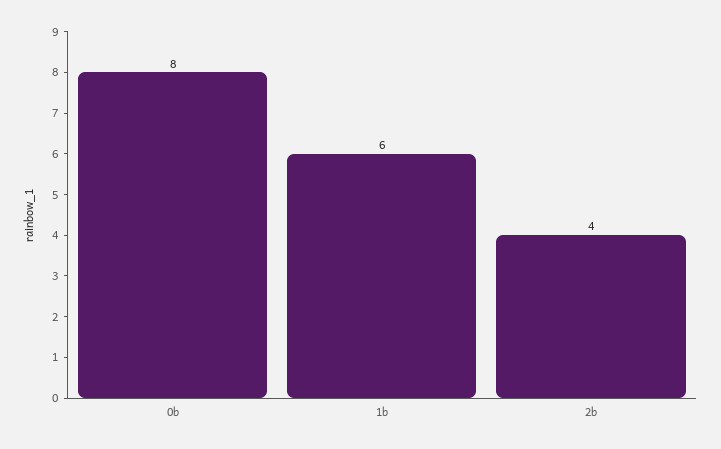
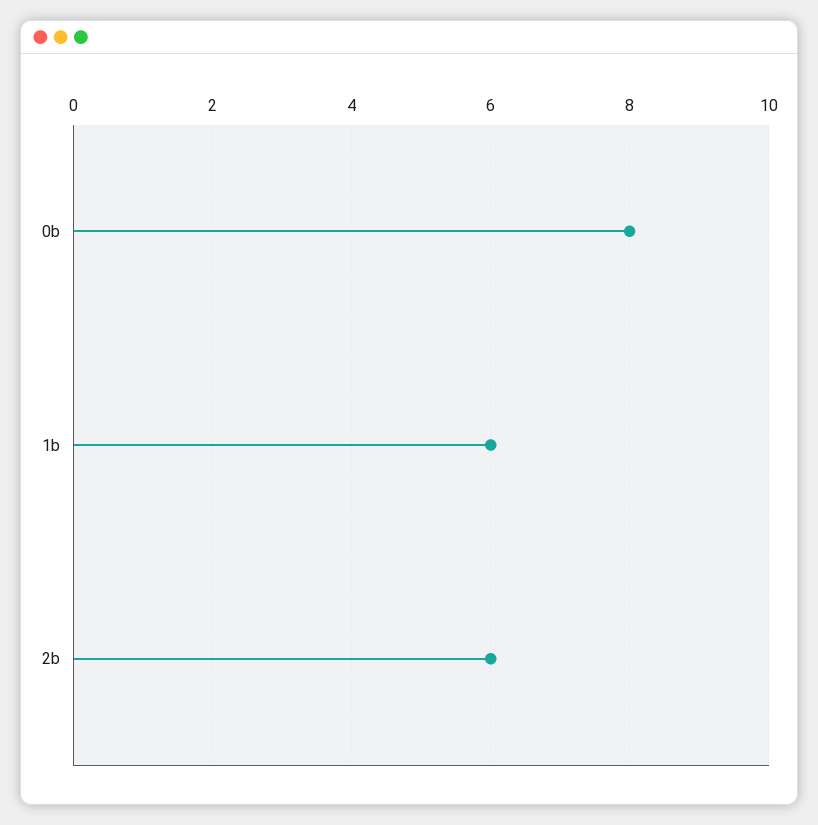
2b: 4 -> 6

